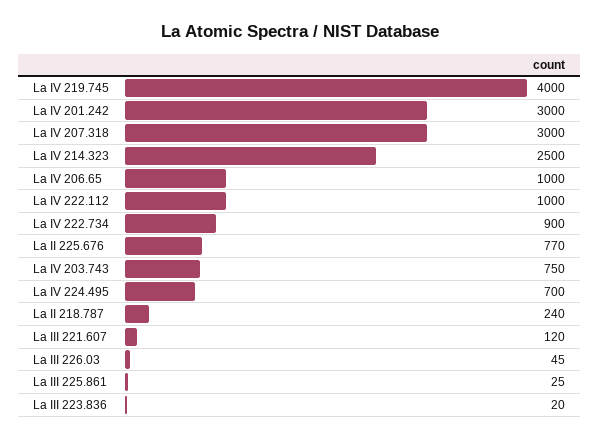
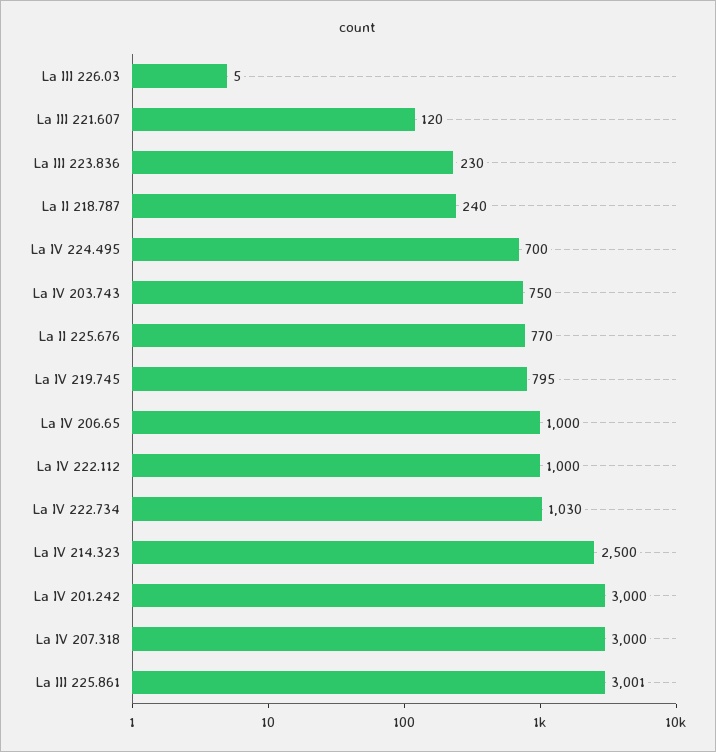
La IV 219.745: 4000 -> 795
La IV 222.734: 900 -> 1030
La III 226.03: 45 -> 5
La III 225.861: 25 -> 3001
La III 223.836: 20 -> 230

